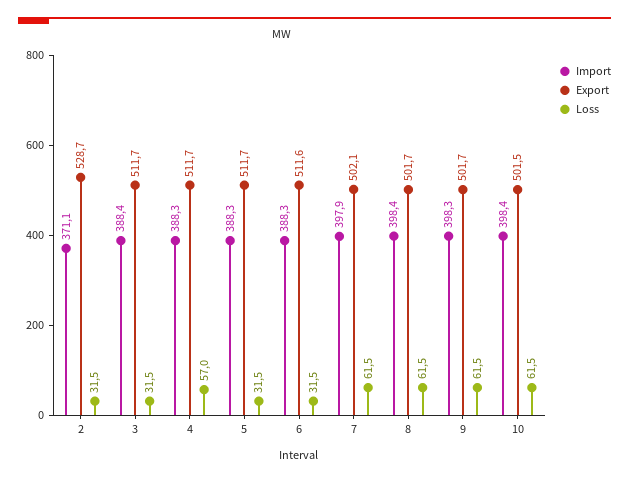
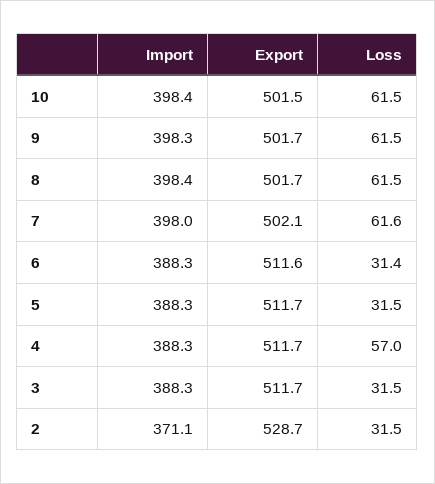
Import, 3: 388.4 -> 388.3
Loss, 6: 31.5 -> 31.4
Import, 7: 397.9 -> 398
Loss, 7: 61.5 -> 61.6

